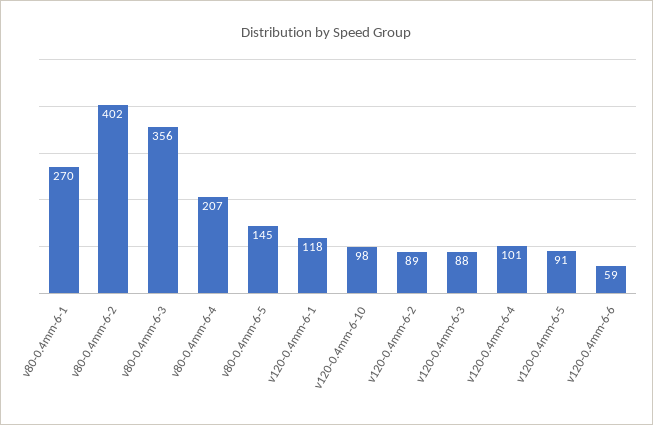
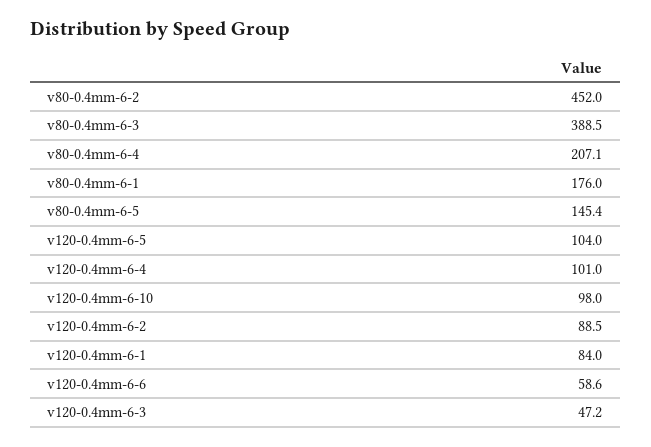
v80-0.4mm-6-1: 270 -> 176
v80-0.4mm-6-2: 402 -> 452
v80-0.4mm-6-3: 356 -> 388.5
v120-0.4mm-6-1: 118 -> 84
v120-0.4mm-6-3: 88 -> 47.2
v120-0.4mm-6-5: 91 -> 104

